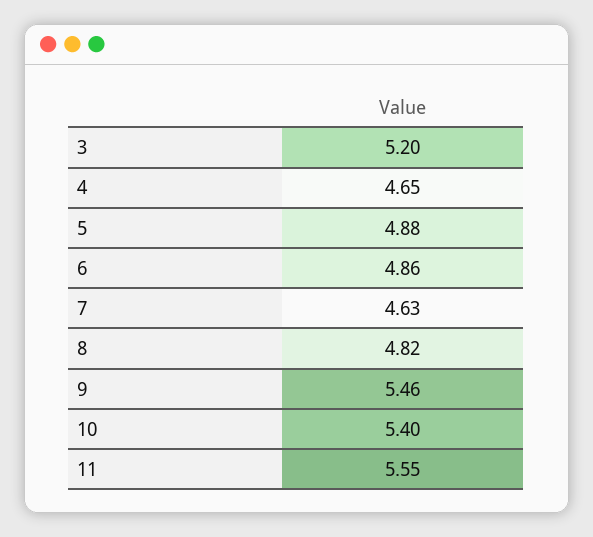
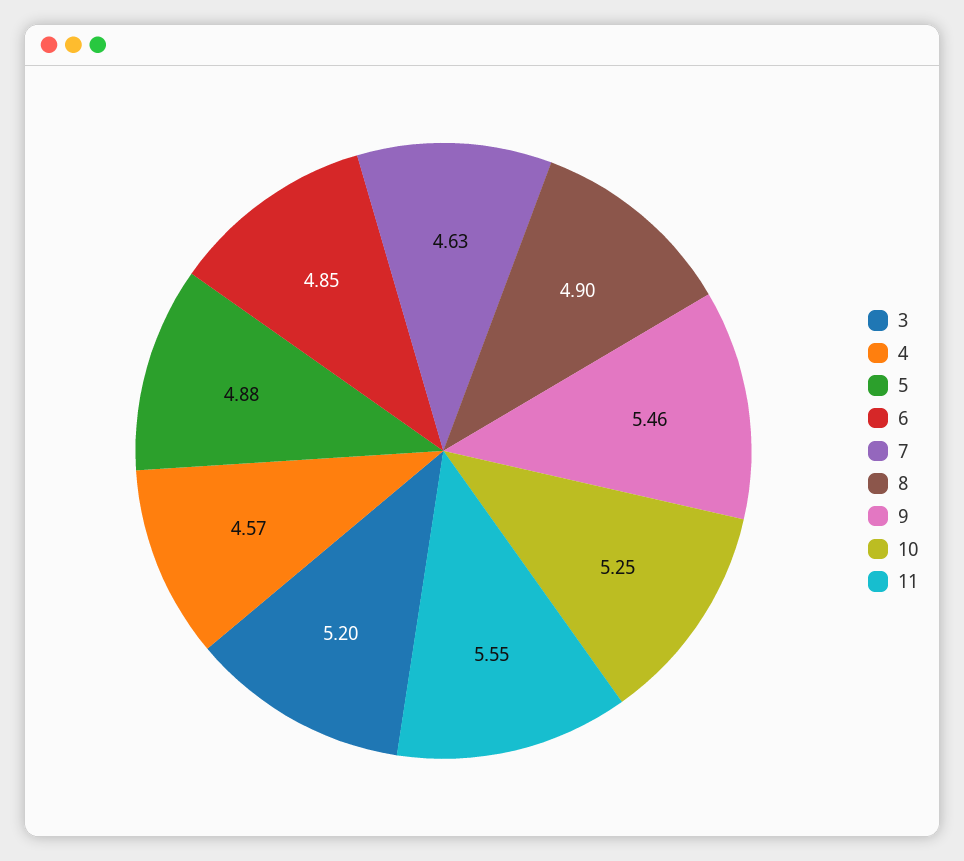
4: 4.65 -> 4.57
6: 4.86 -> 4.85
8: 4.82 -> 4.9
10: 5.4 -> 5.25

